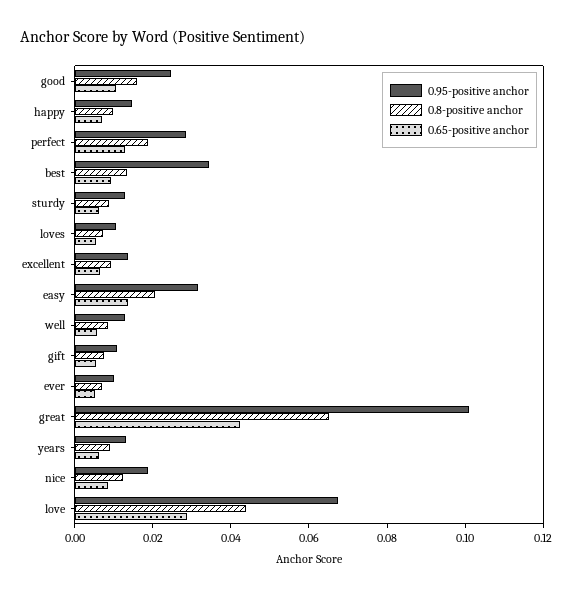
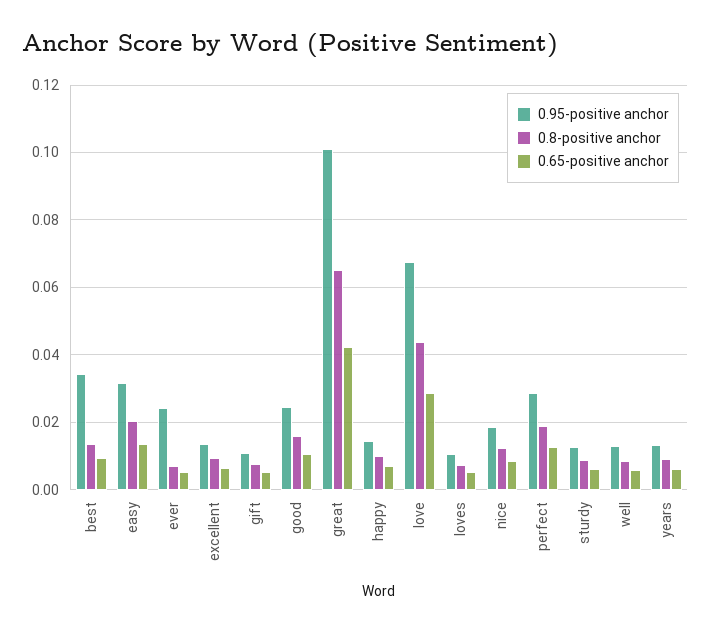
0.95-positive anchor, ever: 0.01 -> 0.024

